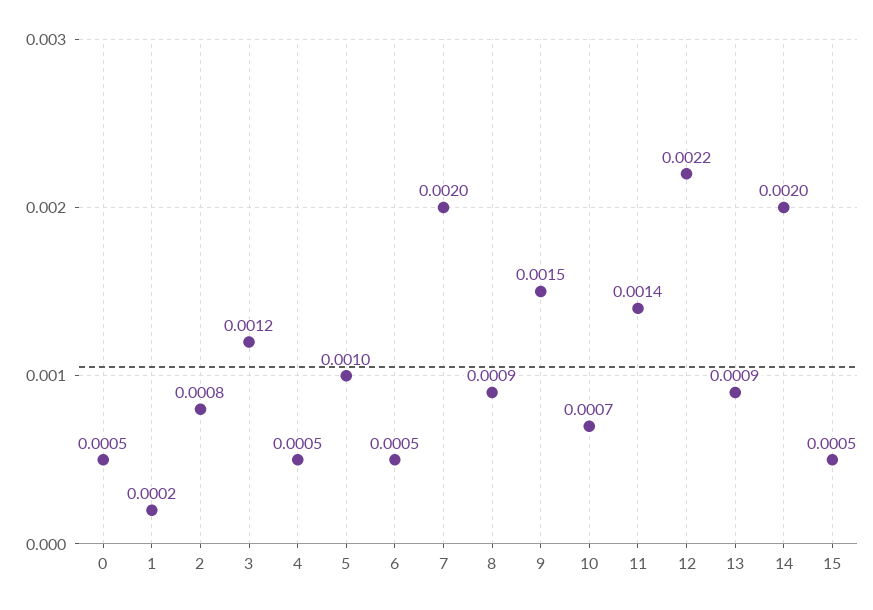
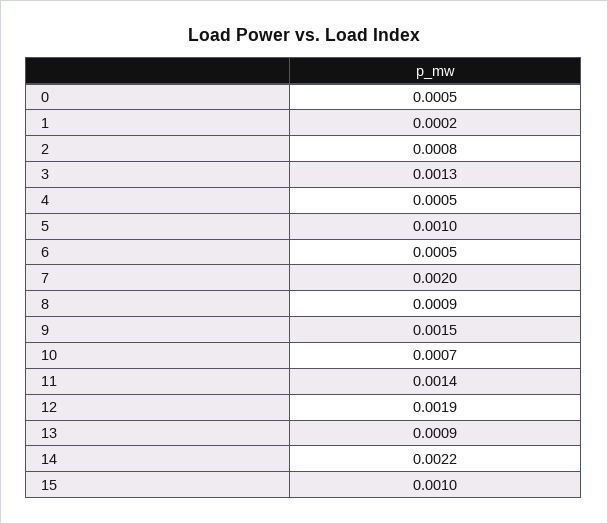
3: 0.0012 -> 0.0013
12: 0.0022 -> 0.0019
14: 0.002 -> 0.0022
15: 0.0005 -> 0.001

